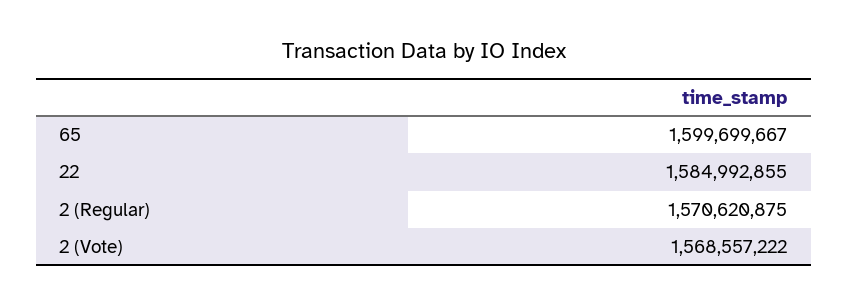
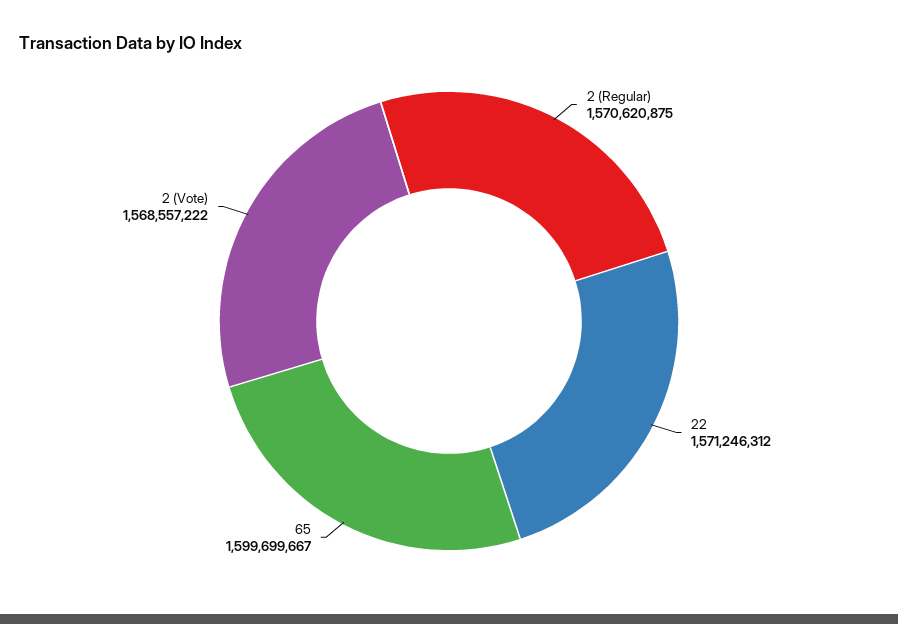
22: 1584992855 -> 1571246312

